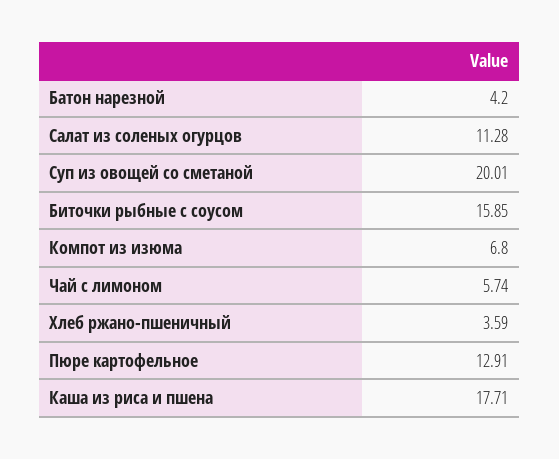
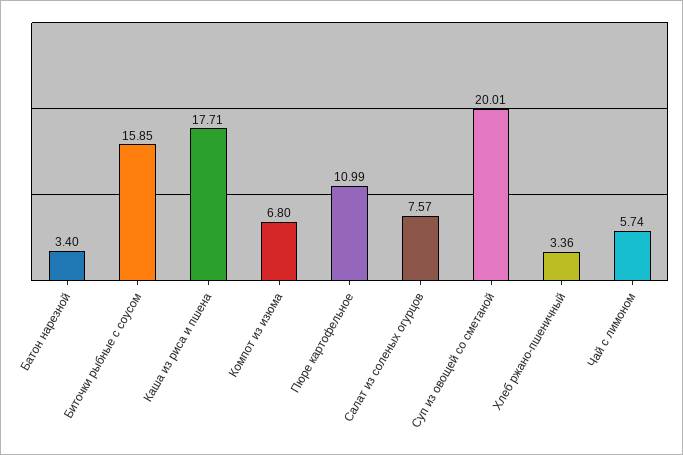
Батон нарезной: 4.2 -> 3.4
Салат из соленых огурцов: 11.28 -> 7.57
Хлеб ржано-пшеничный: 3.59 -> 3.36
Пюре картофельное: 12.91 -> 10.99

